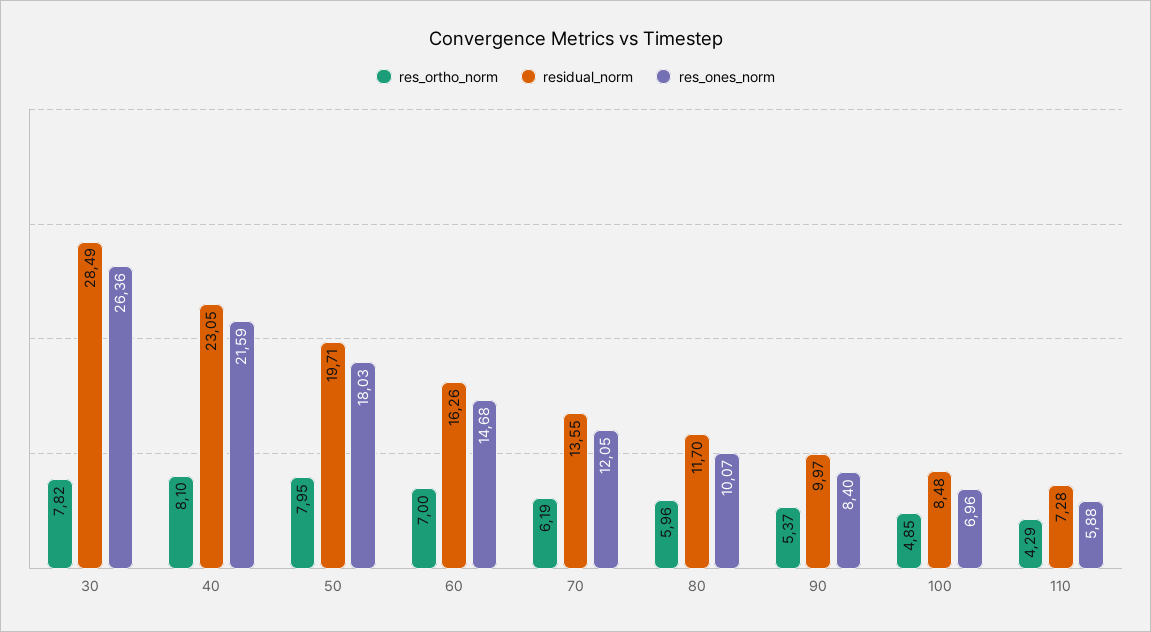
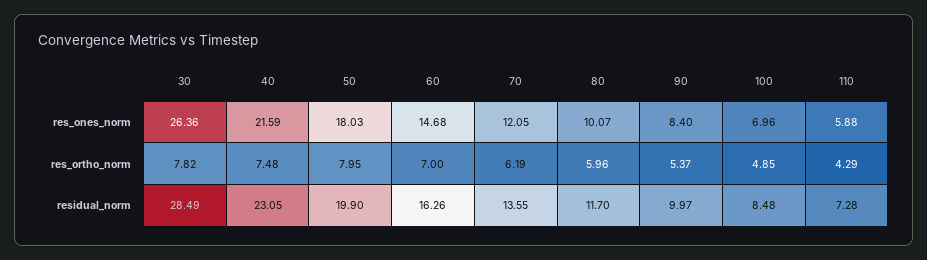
res_ortho_norm, 40: 8.1 -> 7.48
residual_norm, 50: 19.71 -> 19.9

